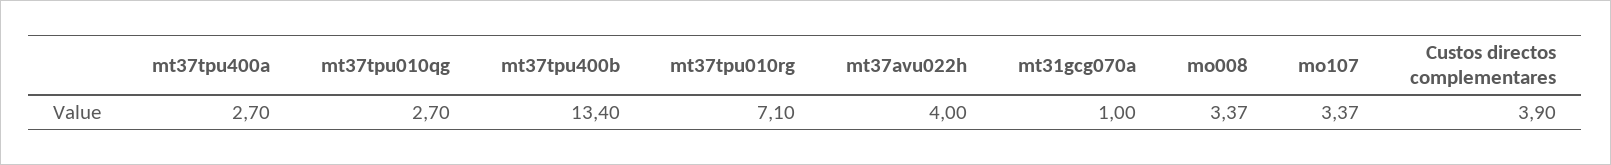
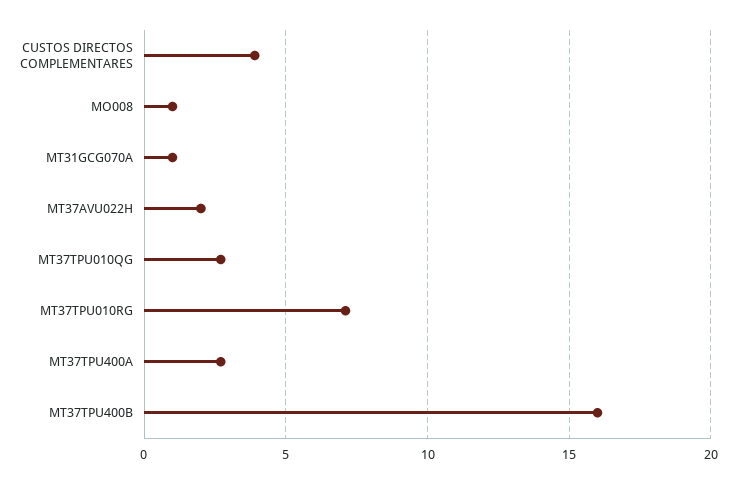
mt37tpu400b: 13.4 -> 16
mt37avu022h: 4 -> 2
mo008: 3.37 -> 1
mo107: 3.37 -> none

